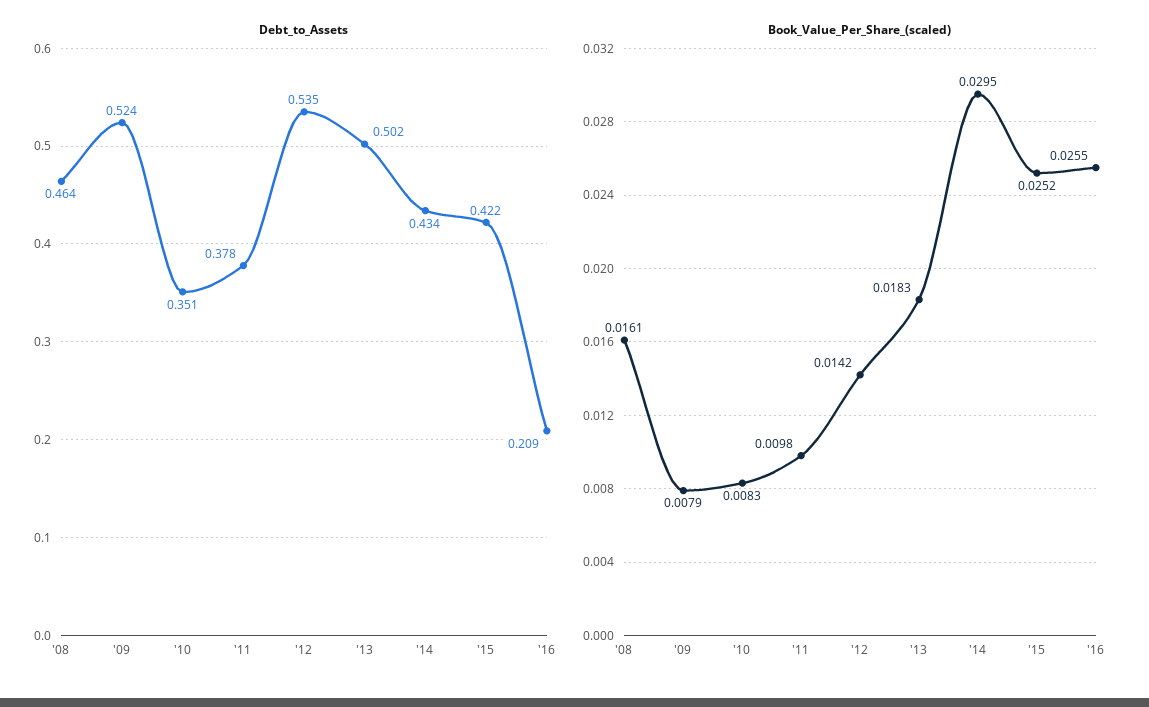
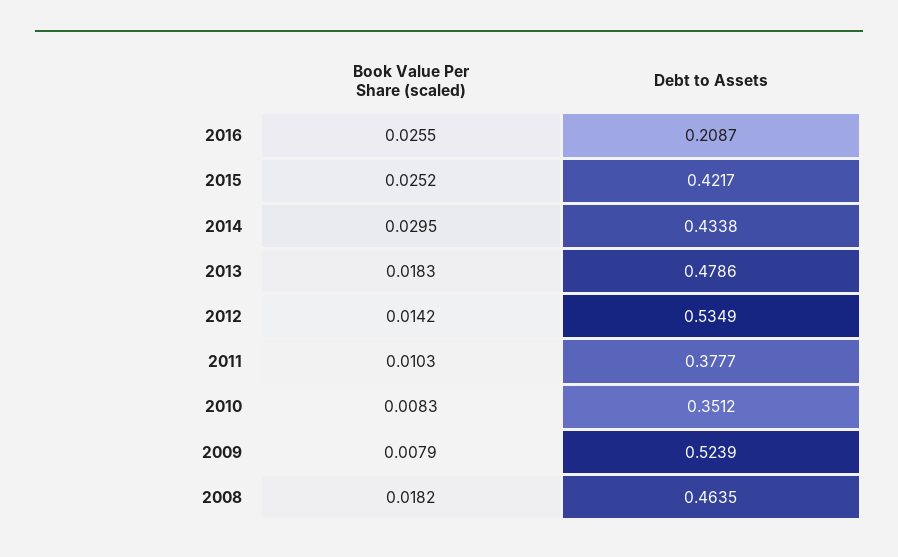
Debt_to_Assets, '13: 0.502 -> 0.4786
Book_Value_Per_Share_(scaled), '08: 0.0161 -> 0.0182
Book_Value_Per_Share_(scaled), '11: 0.0098 -> 0.0103

